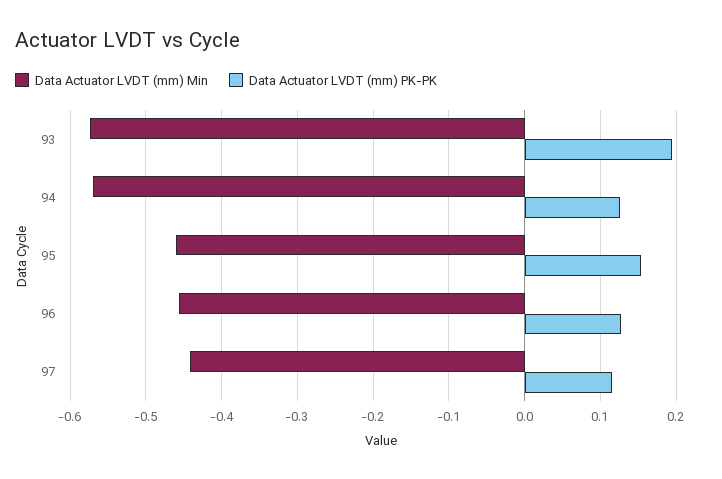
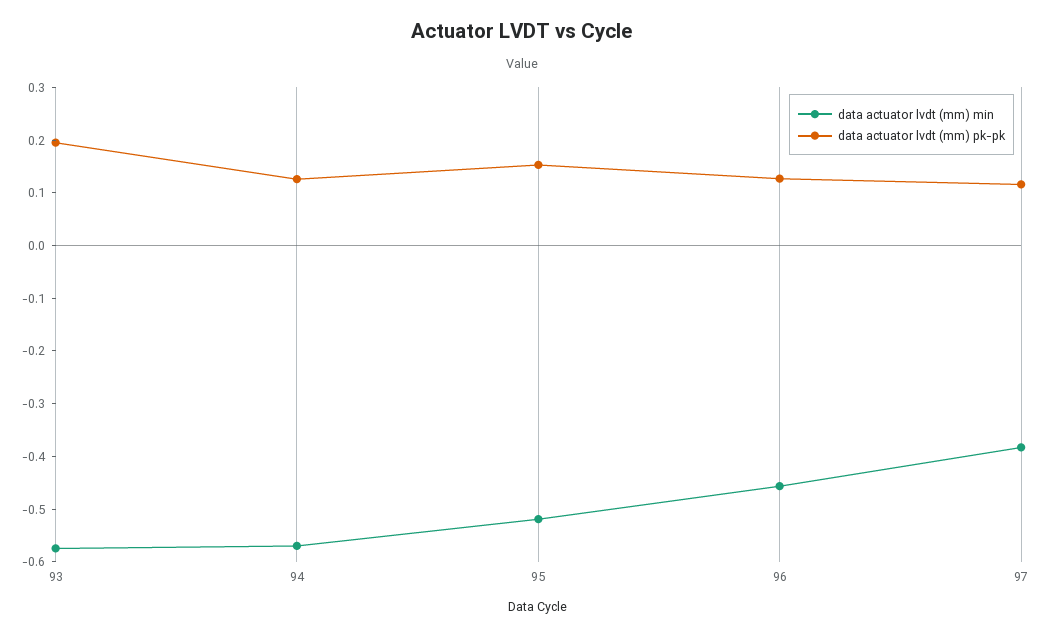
Data Actuator LVDT (mm) Min, 95: -0.46 -> -0.52
Data Actuator LVDT (mm) Min, 97: -0.44 -> -0.38

